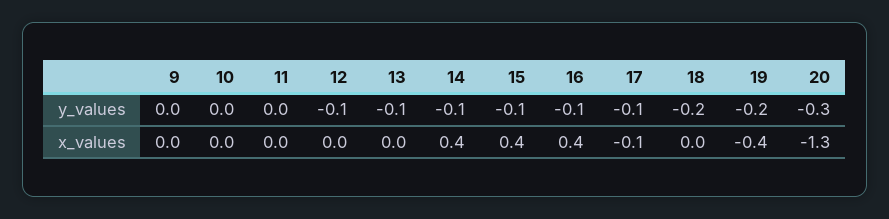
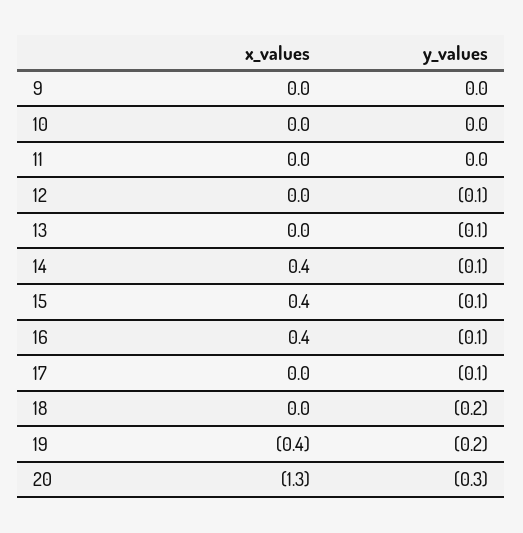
17, x_values: -0.1 -> 0

